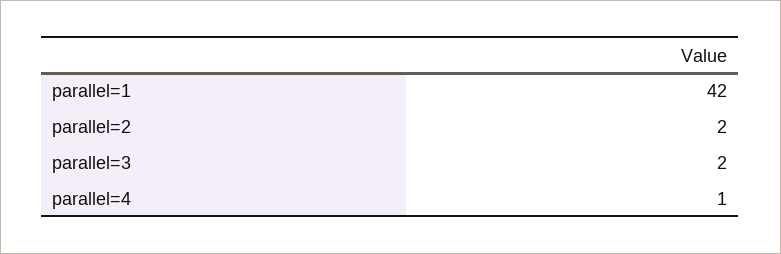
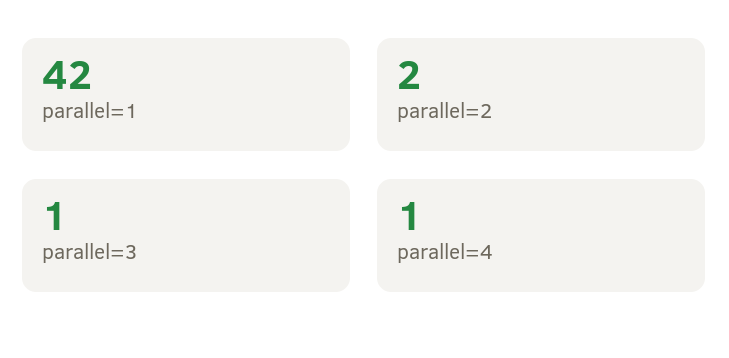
parallel=3: 2 -> 1

